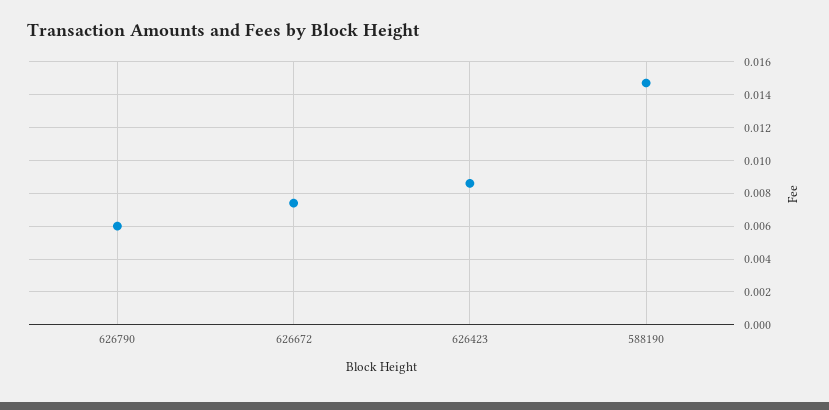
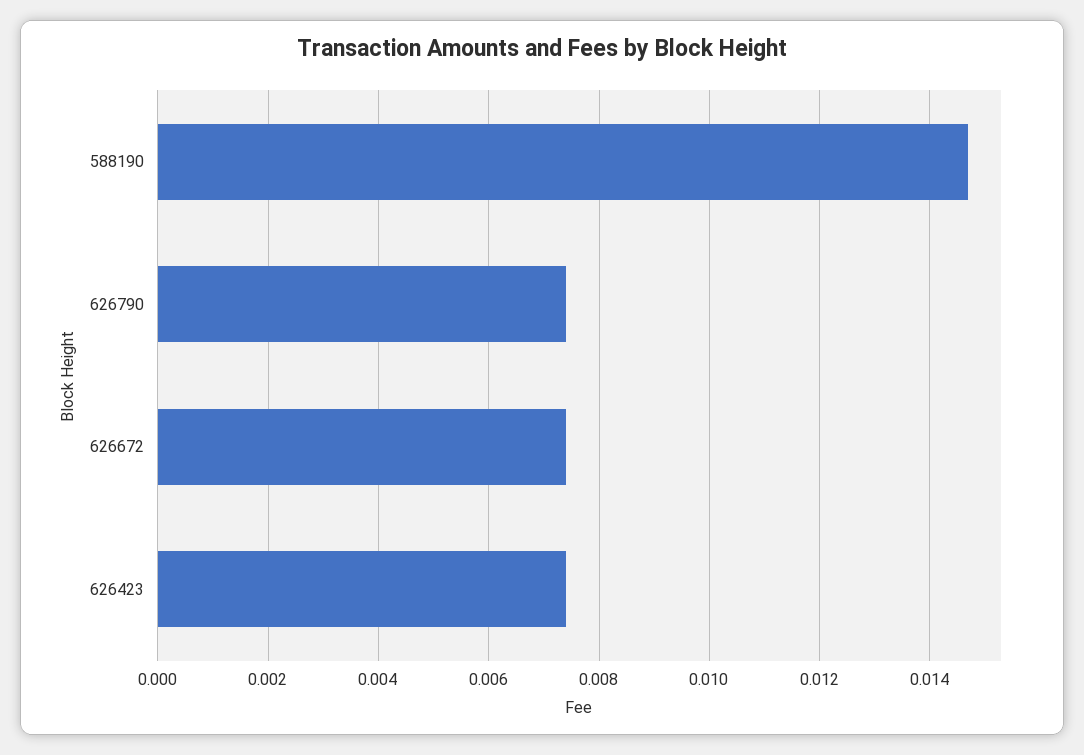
626790: 0.006 -> 0.0075
626423: 0.0085 -> 0.0075

